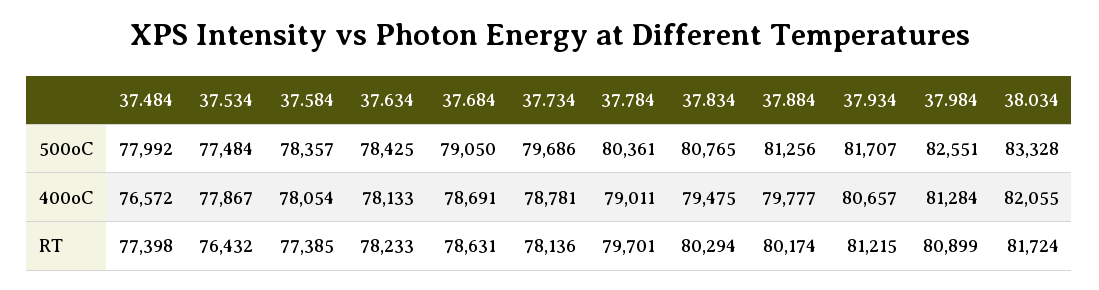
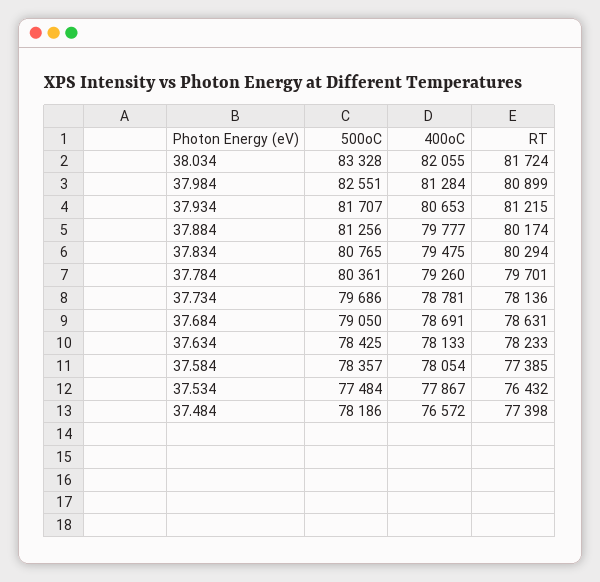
37.484, 500oC: 77992 -> 78186
37.784, 400oC: 79011 -> 79260
37.934, 400oC: 80657 -> 80653

